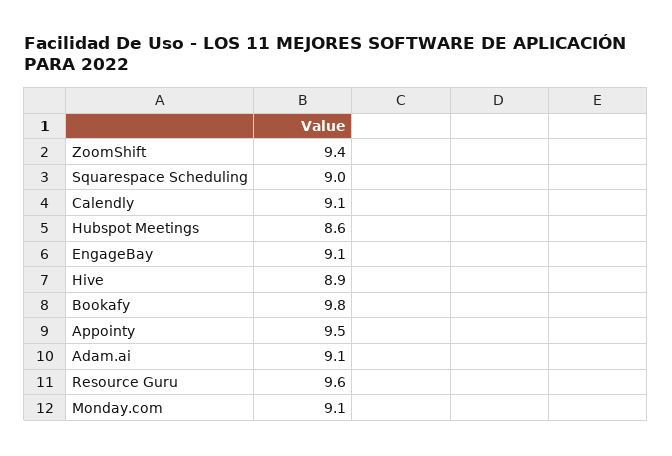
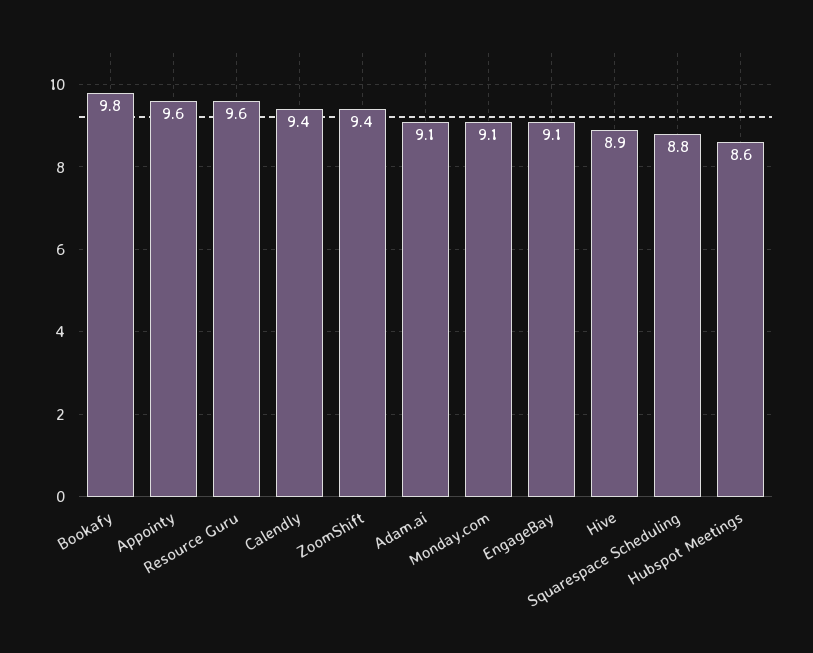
Squarespace Scheduling: 9 -> 8.8
Calendly: 9.1 -> 9.4
Appointy: 9.5 -> 9.6

